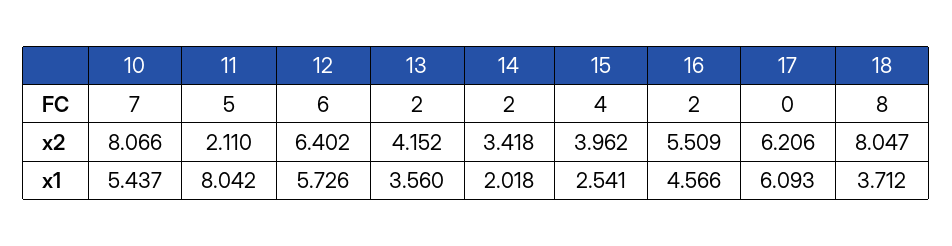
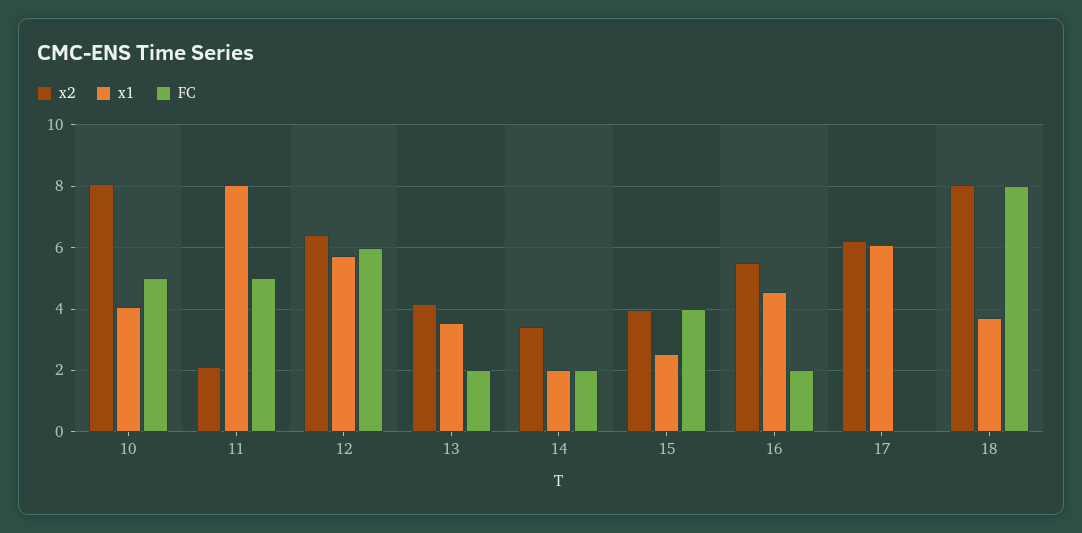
FC, 10: 7 -> 5
x1, 10: 5.437 -> 4

